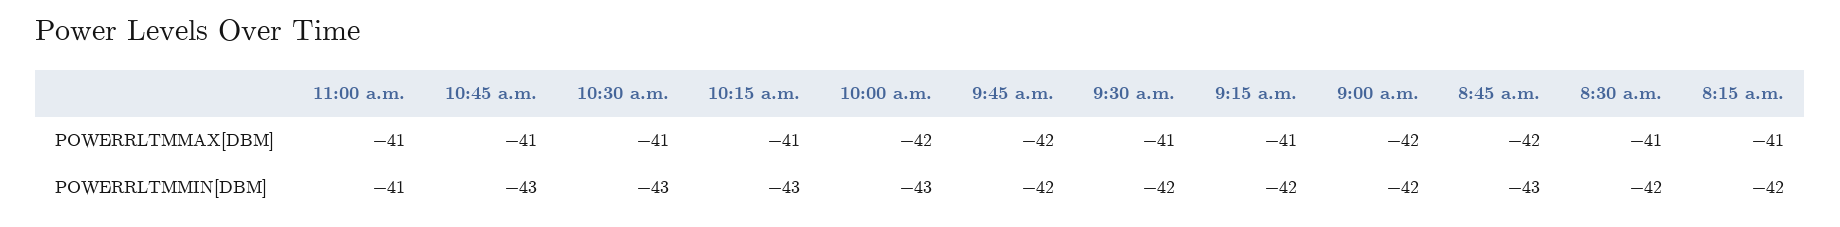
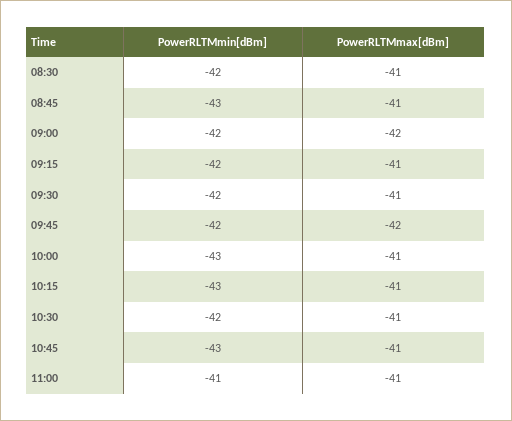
10:00 a.m., POWERRLTMMAX[DBM]: -42 -> -41
8:45 a.m., POWERRLTMMAX[DBM]: -42 -> -41
8:15 a.m., POWERRLTMMAX[DBM]: -41 -> none
10:30 a.m., POWERRLTMMIN[DBM]: -43 -> -42
8:15 a.m., POWERRLTMMIN[DBM]: -42 -> none

